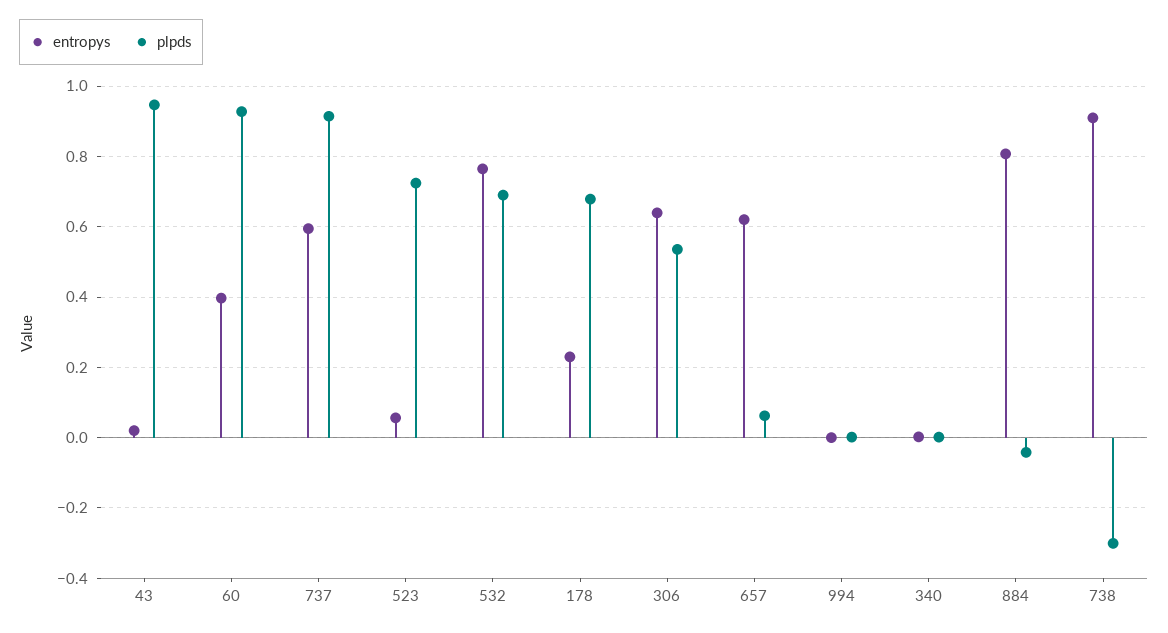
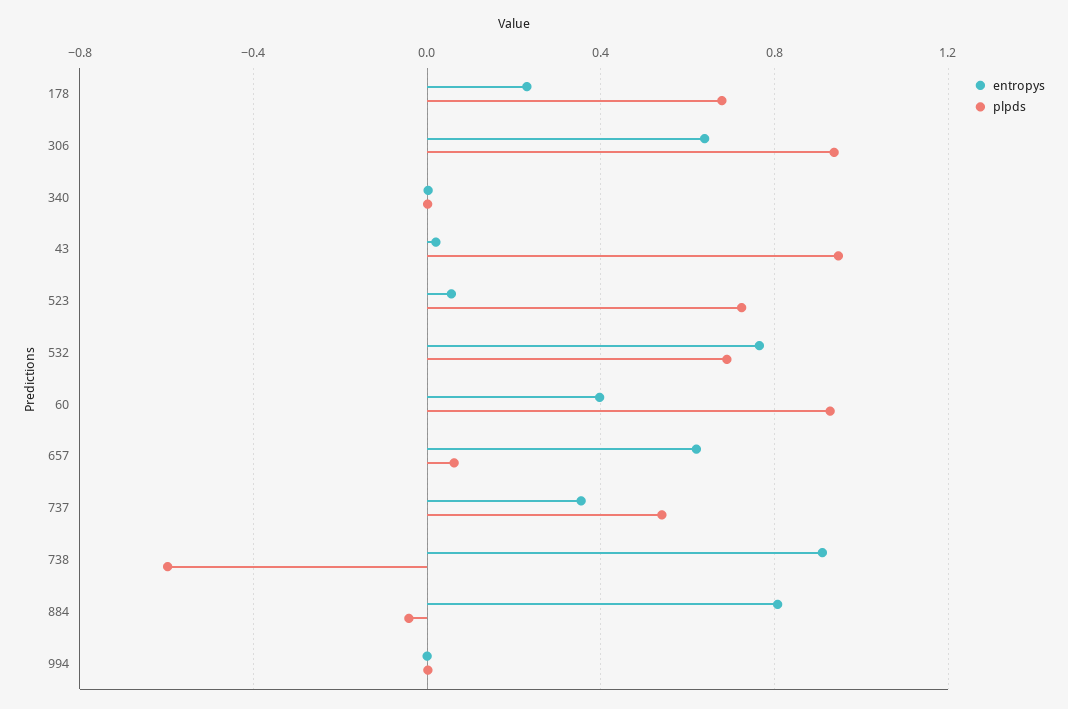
entropys, 737: 0.6 -> 0.35
plpds, 737: 0.92 -> 0.55
plpds, 306: 0.54 -> 0.95
plpds, 738: -0.3 -> -0.6

